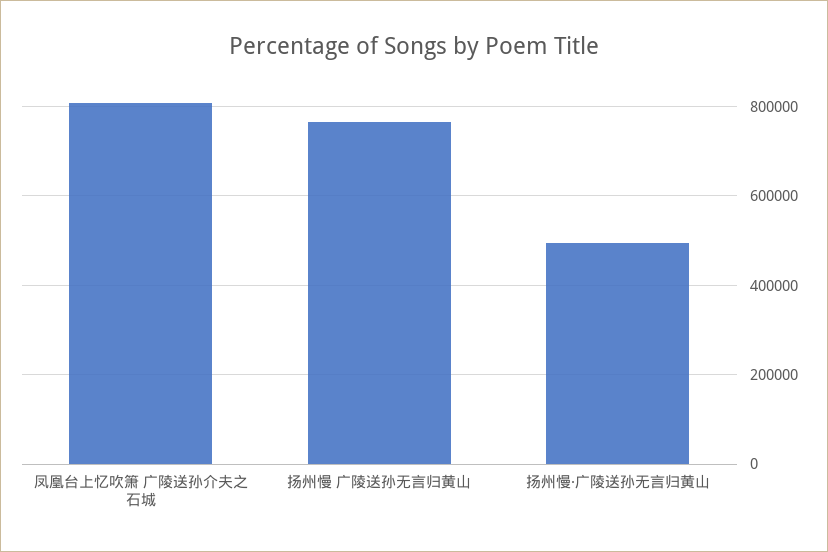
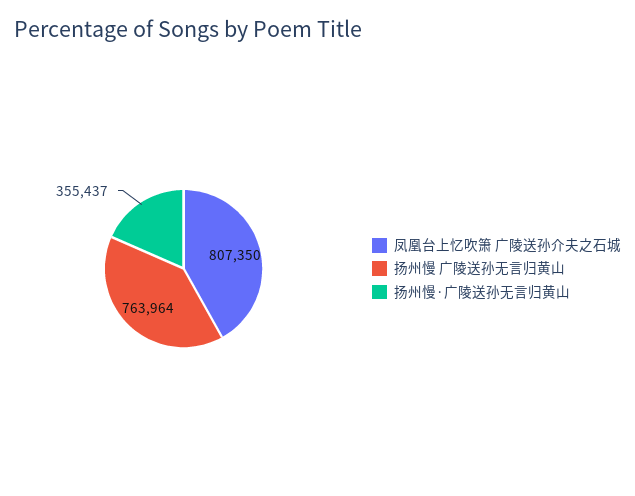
扬州慢·广陵送孙无言归黄山: 500000 -> 355437

